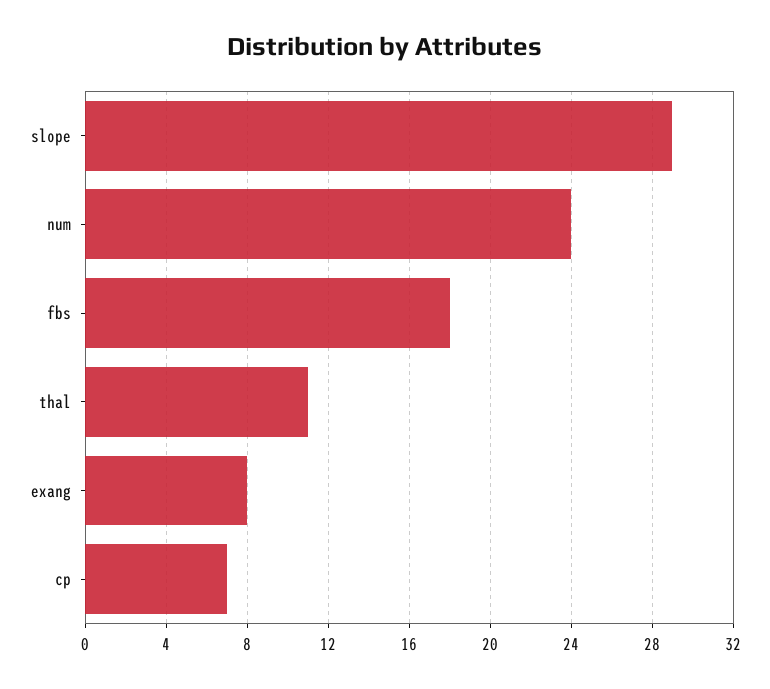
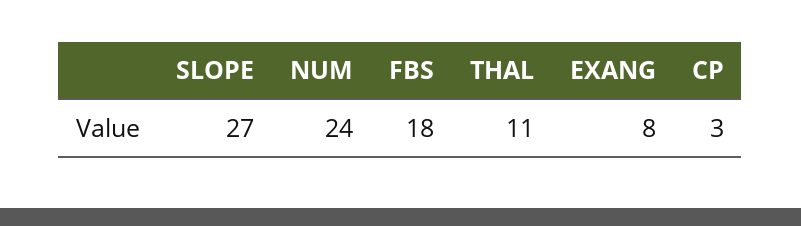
slope: 29 -> 27
cp: 7 -> 3

